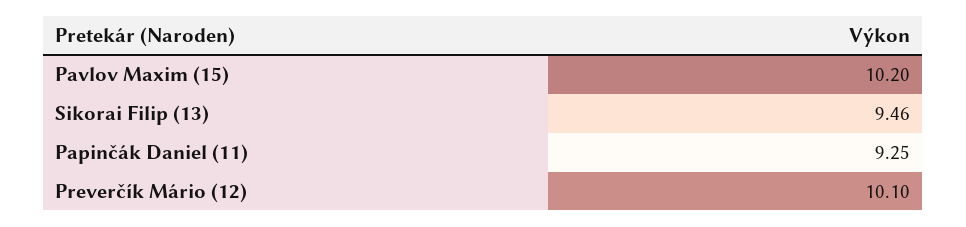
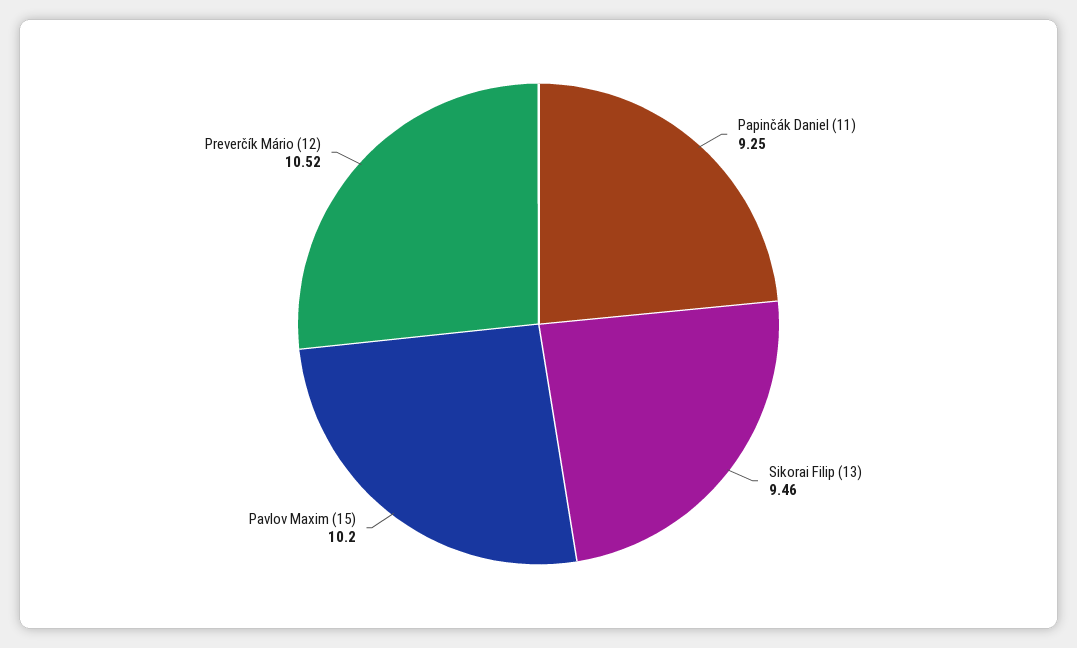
Preverčík Mário (12): 10.1 -> 10.52

